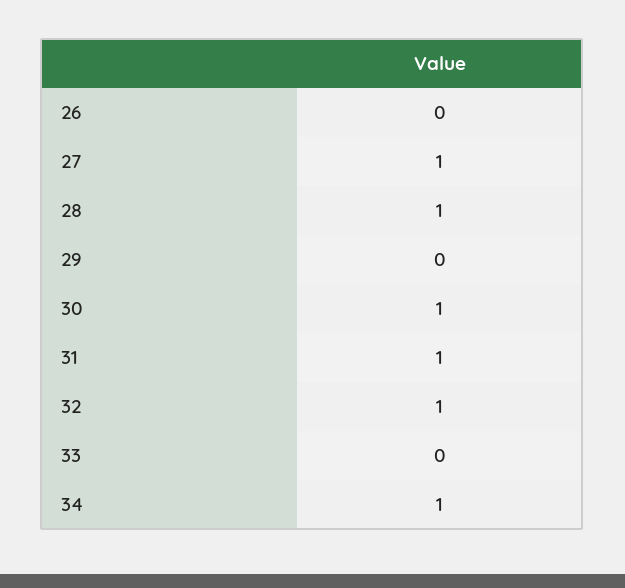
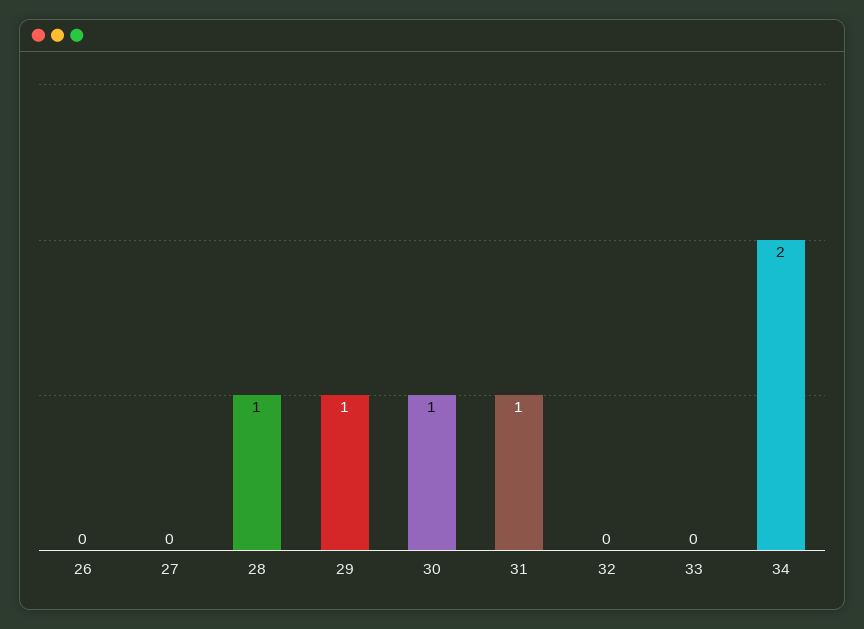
27: 1 -> 0
29: 0 -> 1
32: 1 -> 0
34: 1 -> 2

